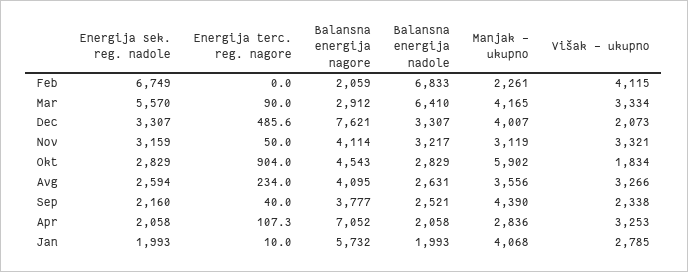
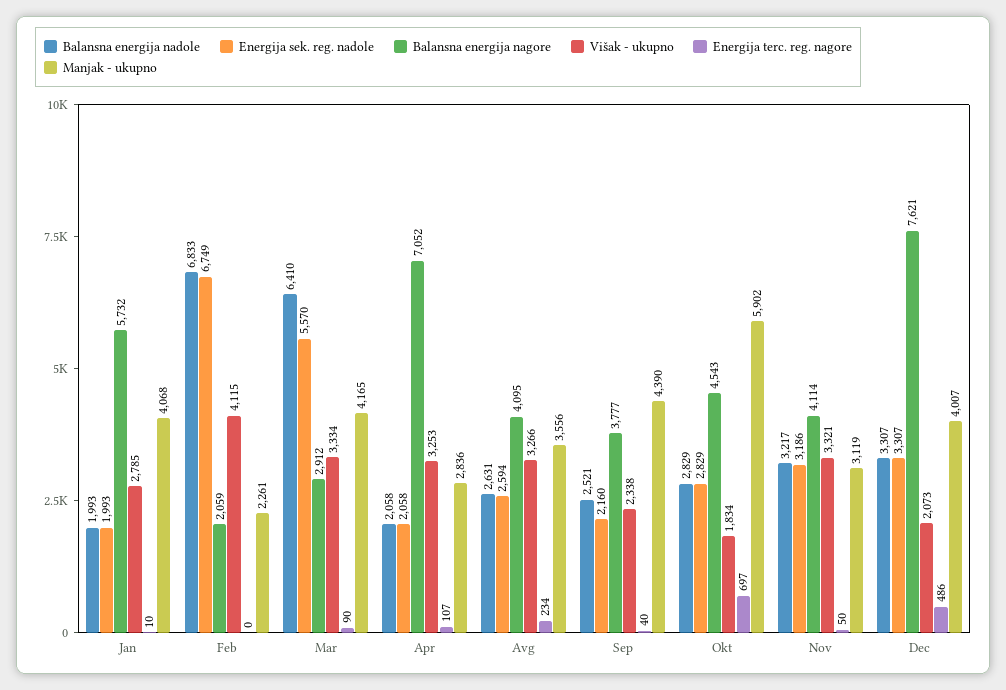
Energija sek. reg. nadole, Nov: 3159 -> 3186
Energija terc. reg. nagore, Okt: 904 -> 697

